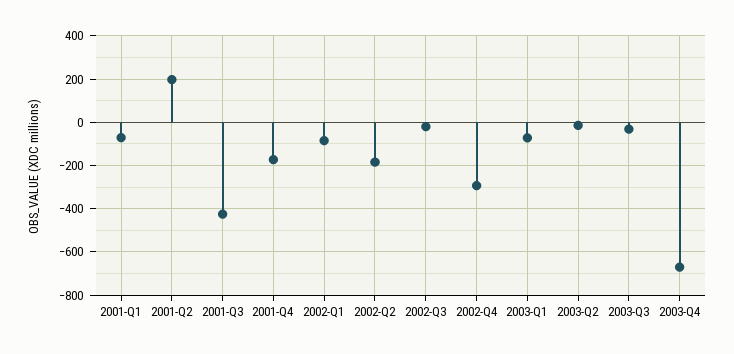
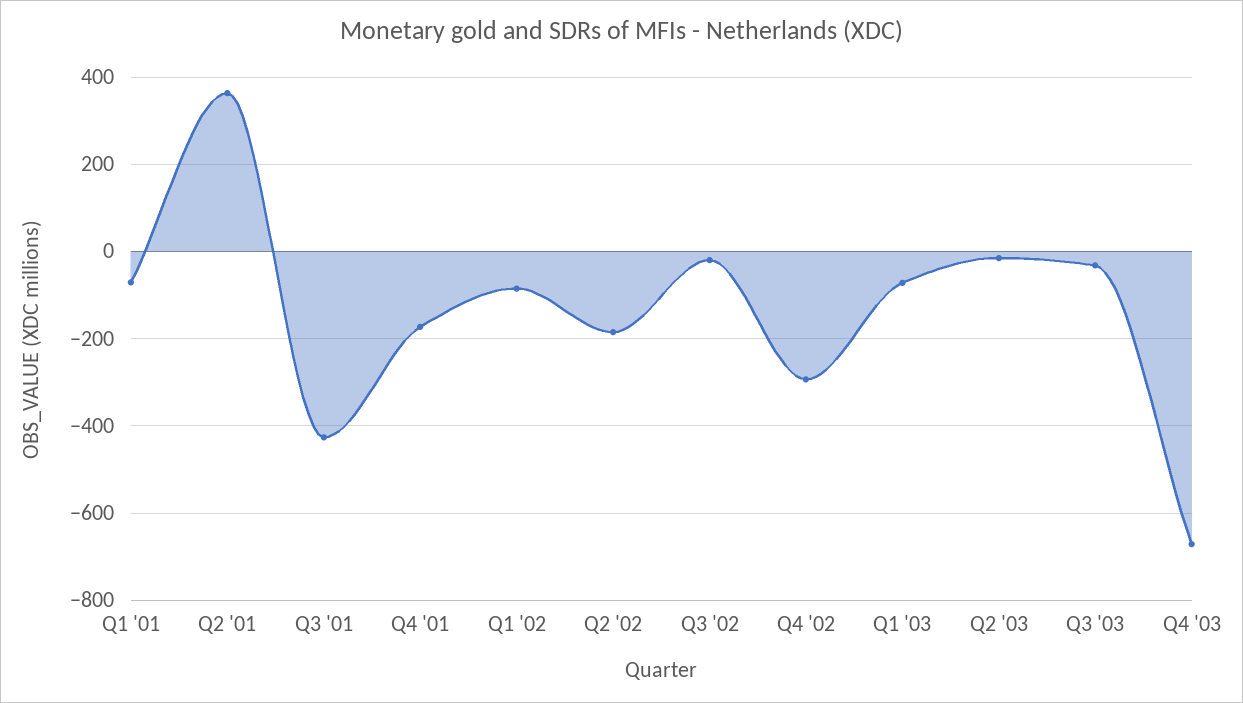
2001-Q2: 200 -> 360

